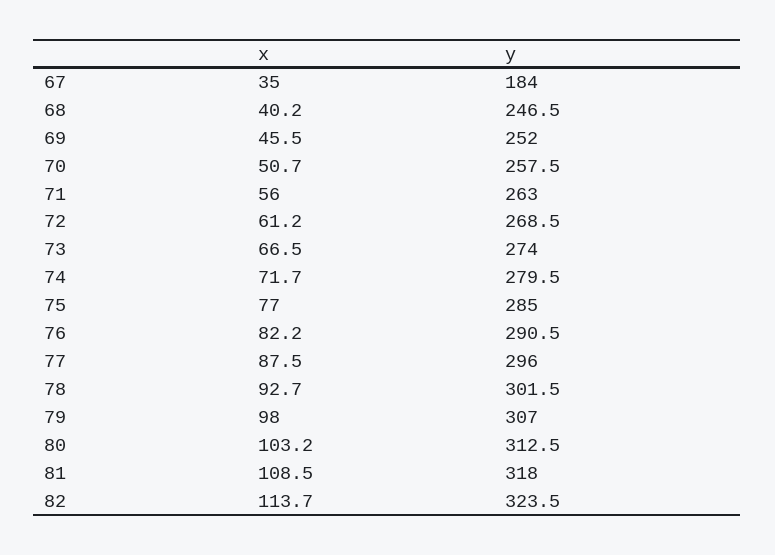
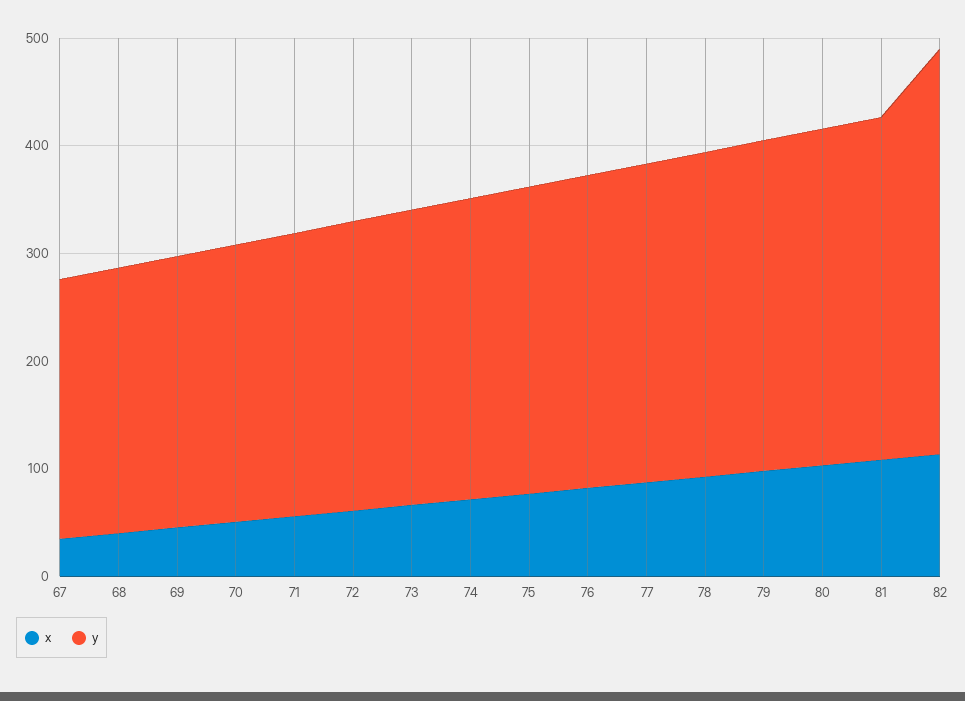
y, 67: 184 -> 240
y, 82: 323.5 -> 380

